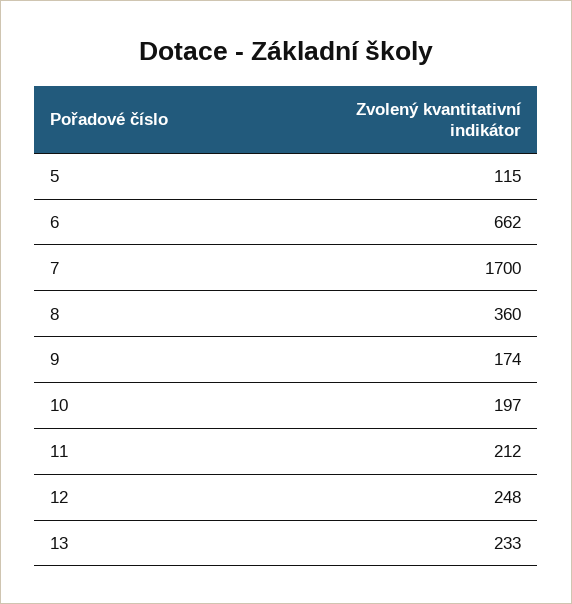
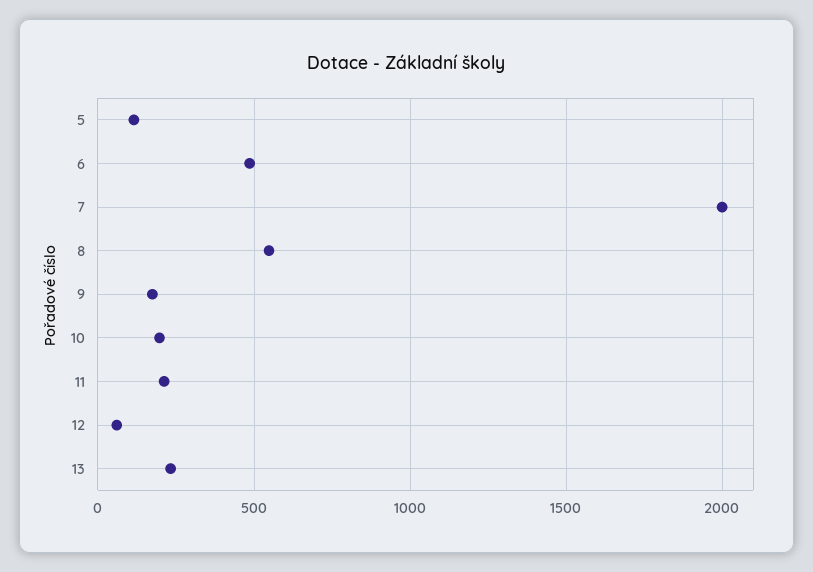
6: 662 -> 500
7: 1700 -> 2000
8: 360 -> 550
12: 248 -> 50

